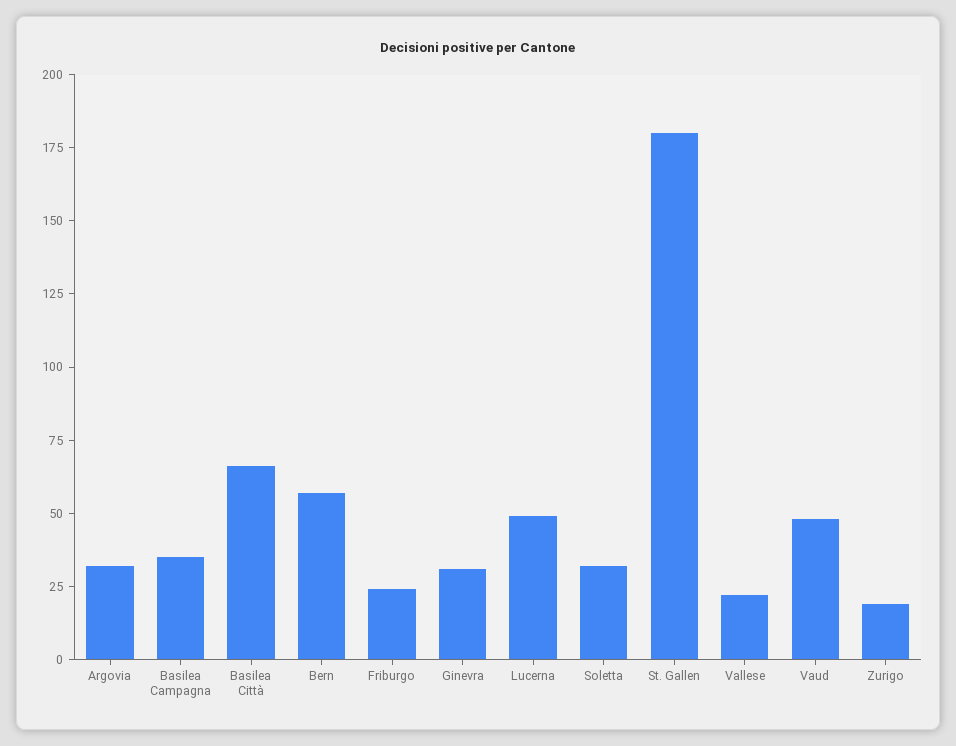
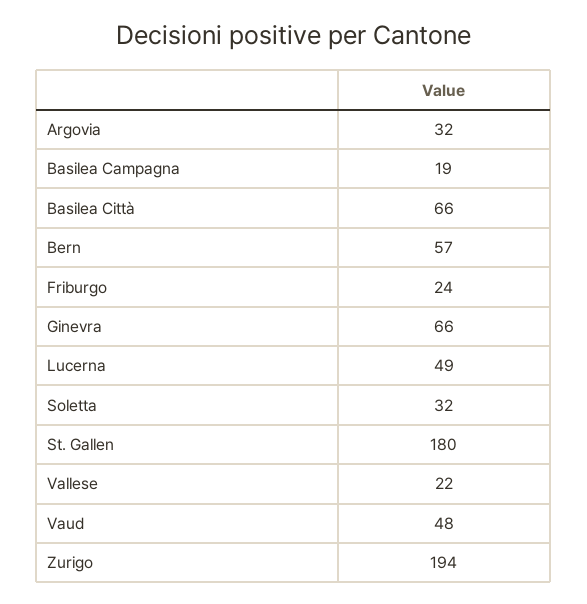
Basilea Campagna: 35 -> 19
Ginevra: 30 -> 66
Zurigo: 20 -> 194

